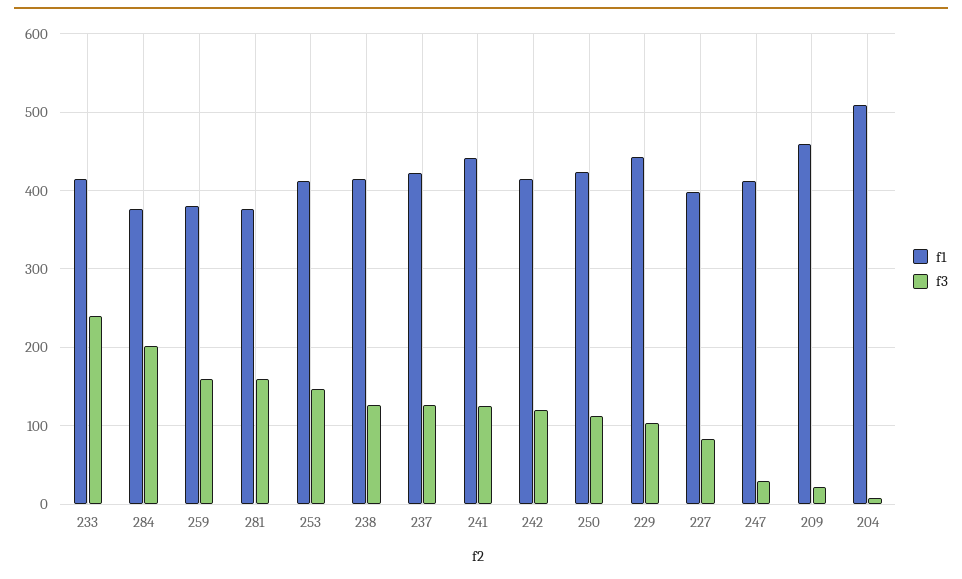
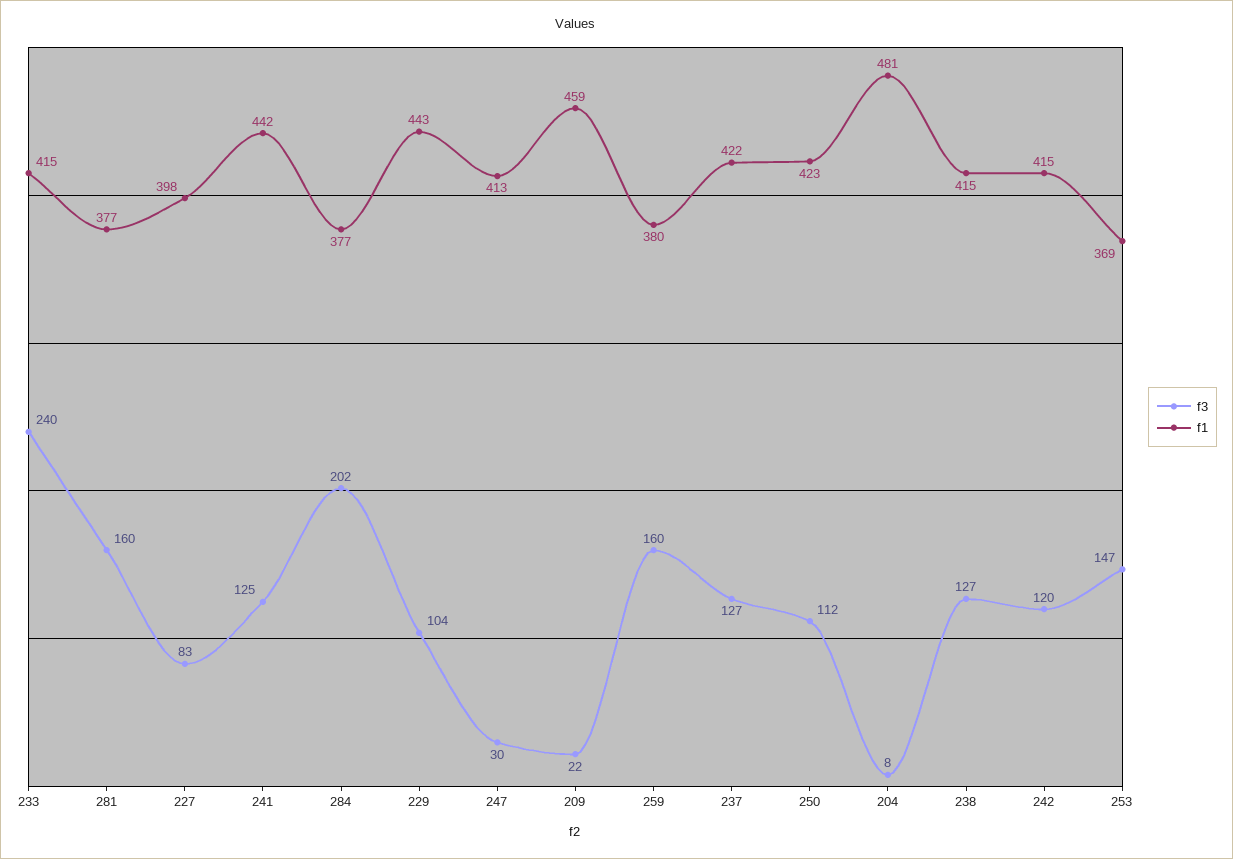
f1, 253: 410 -> 369
f1, 204: 510 -> 481

